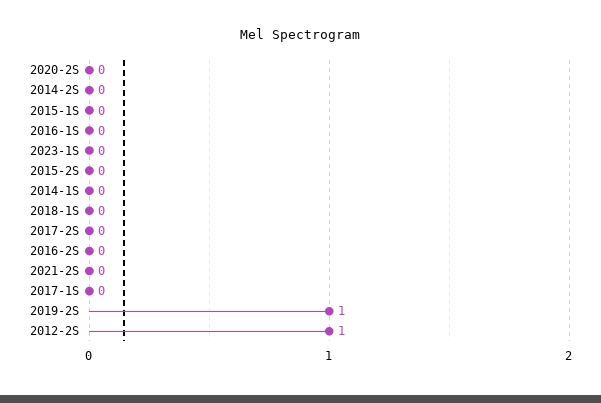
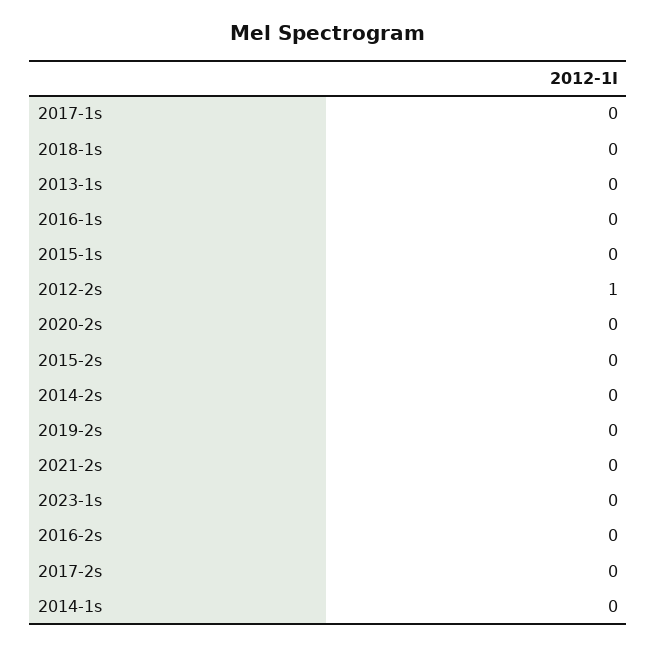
2019-2S: 1 -> 0
2013-1s: none -> 0

